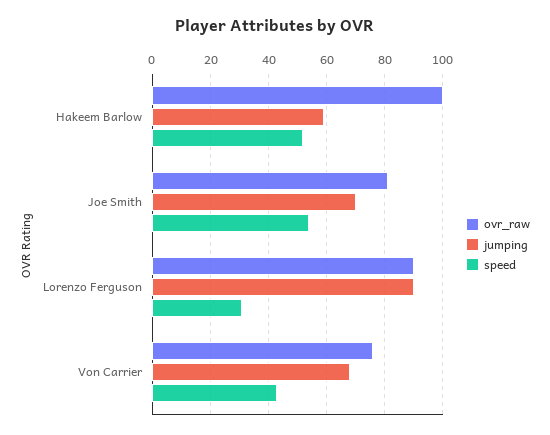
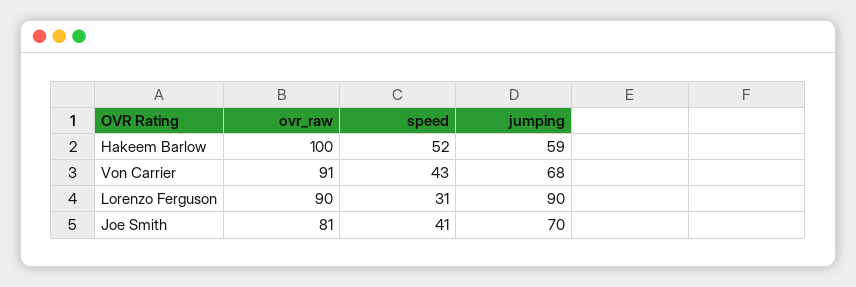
speed, Joe Smith: 55 -> 41
ovr_raw, Von Carrier: 75 -> 91

